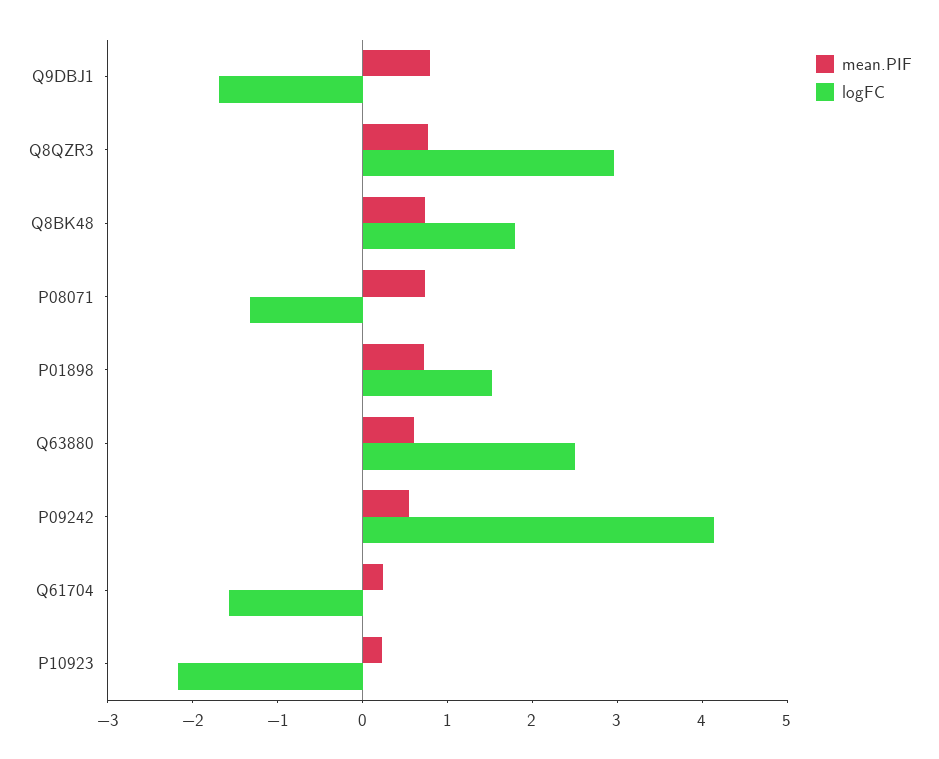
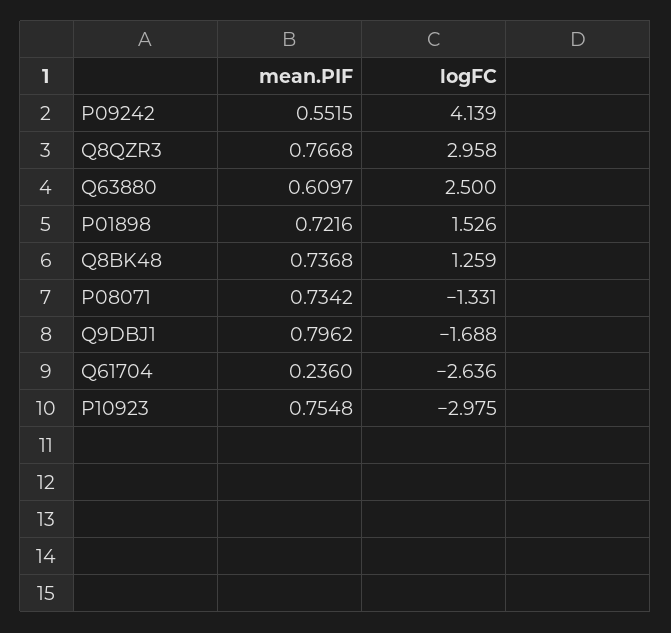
logFC, Q8BK48: 1.8 -> 1.259
logFC, Q61704: -1.6 -> -2.636
mean.PIF, P10923: 0.2 -> 0.7548
logFC, P10923: -2.2 -> -2.975

